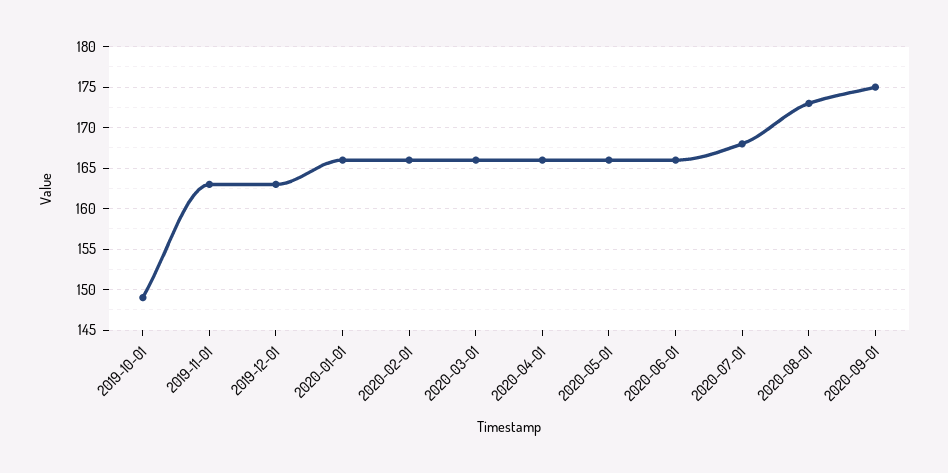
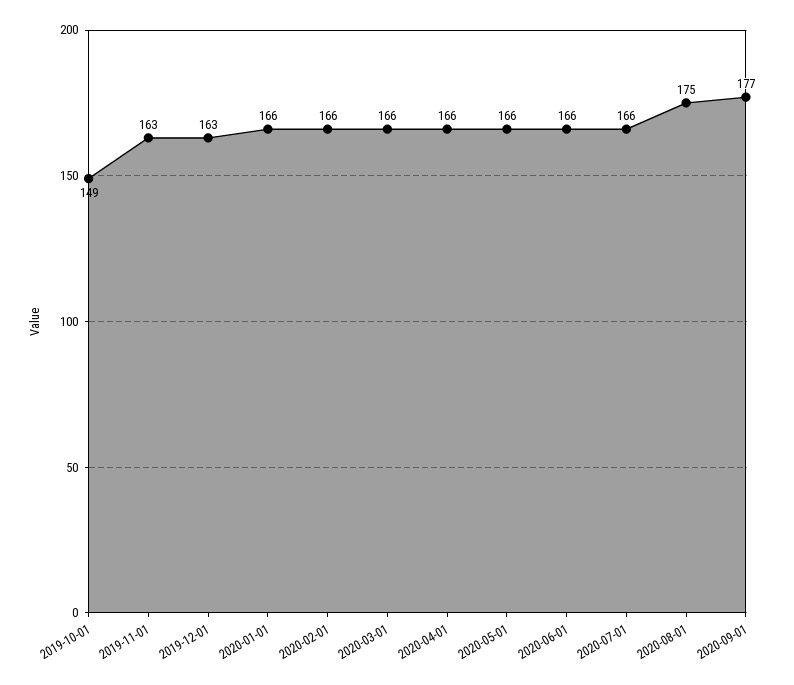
2020-07-01: 168 -> 166
2020-08-01: 173 -> 175
2020-09-01: 175 -> 177

